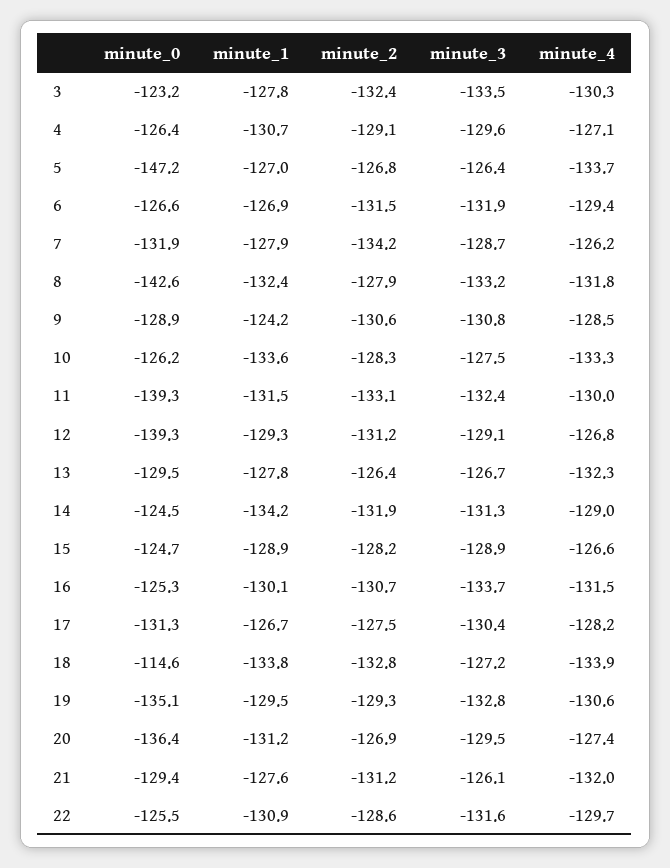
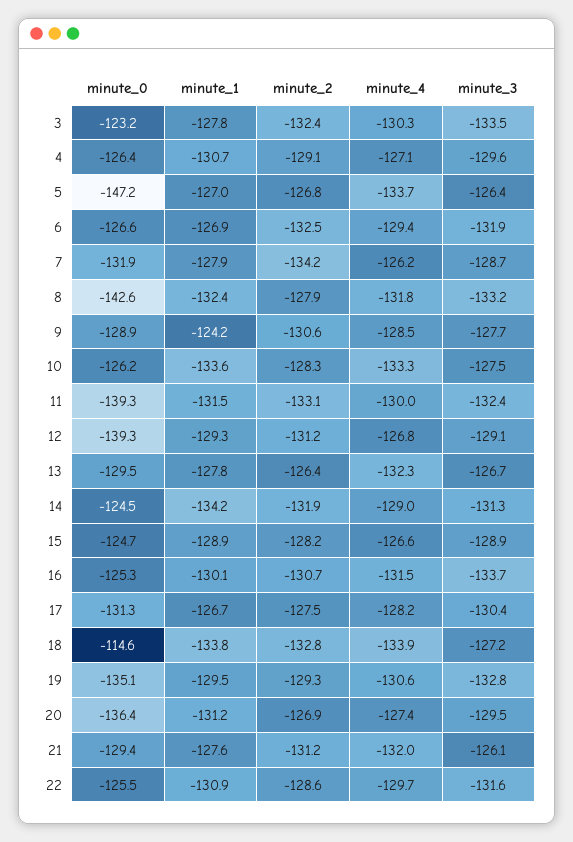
minute_2, 6: -131.5 -> -132.5
minute_3, 9: -130.8 -> -127.7

